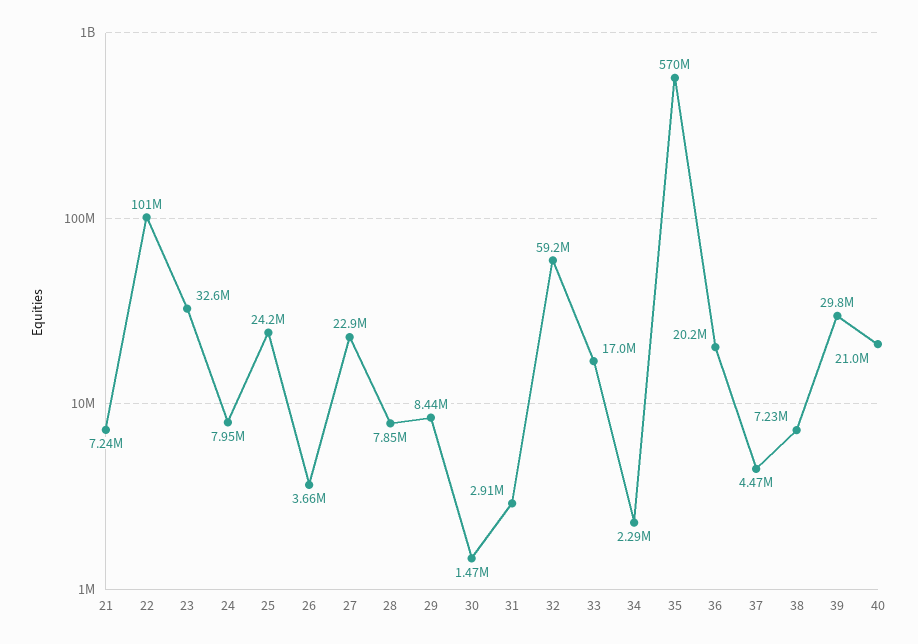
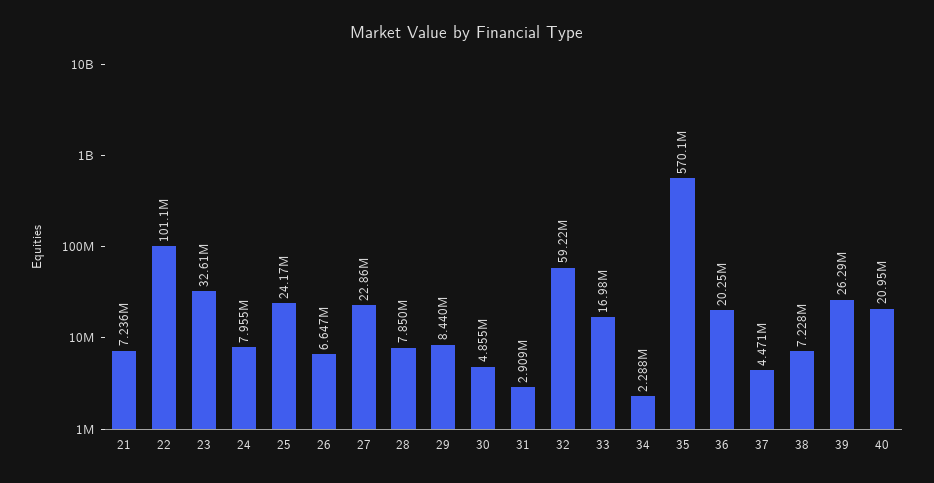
26: 3660000 -> 6647000
30: 1470000 -> 4855000
39: 29800000 -> 26290000

